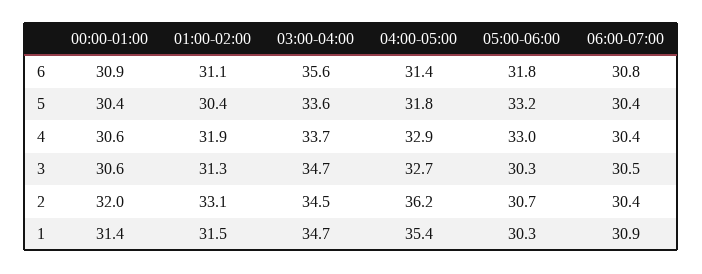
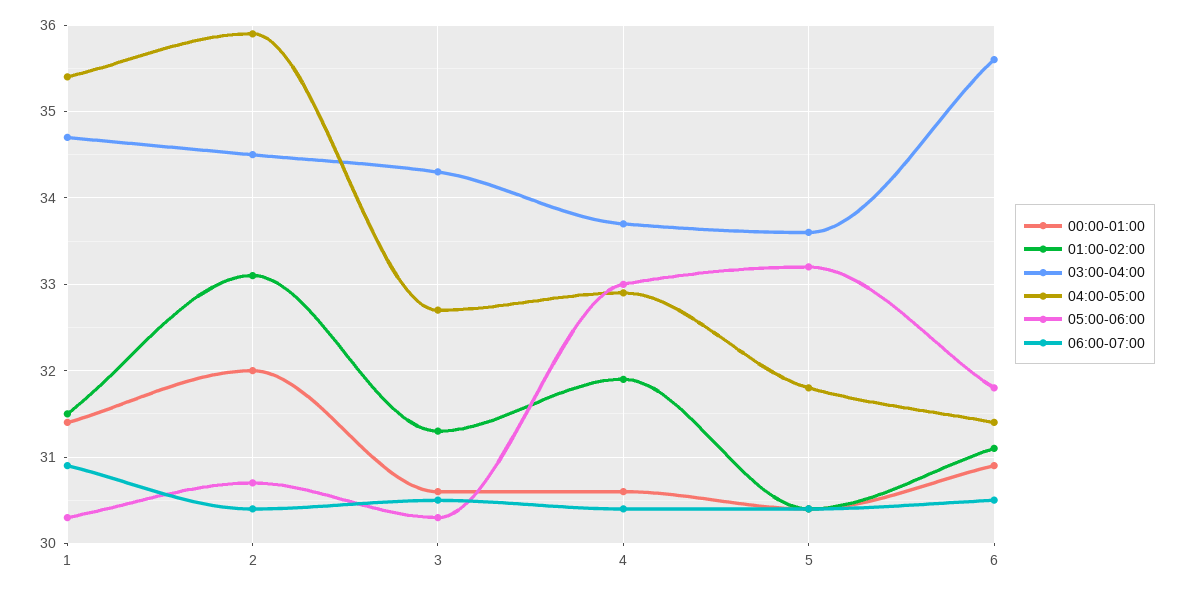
06:00-07:00, 6: 30.8 -> 30.5
03:00-04:00, 3: 34.7 -> 34.3
04:00-05:00, 2: 36.2 -> 35.9

